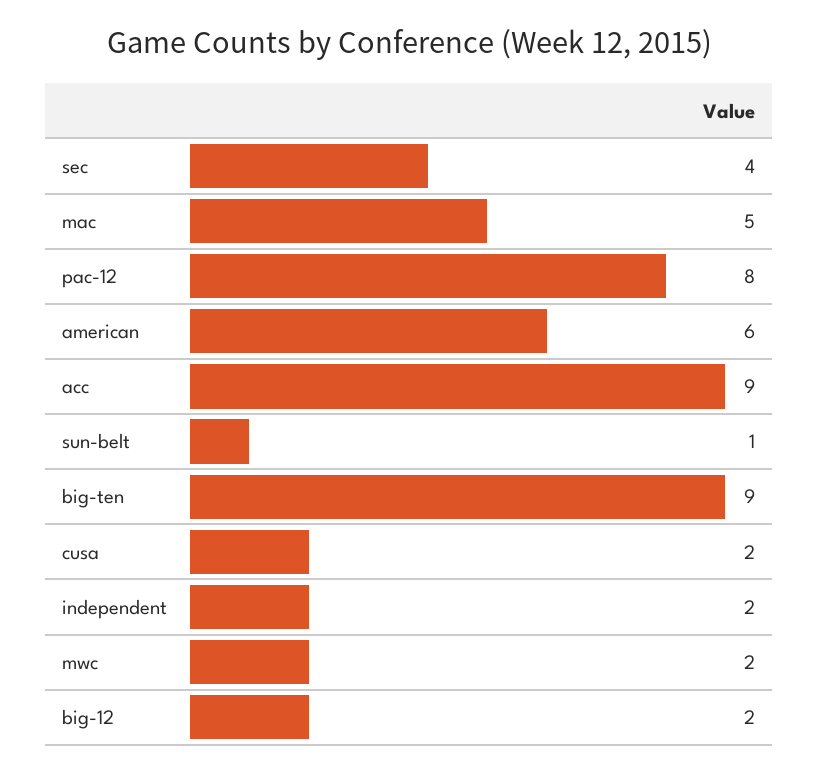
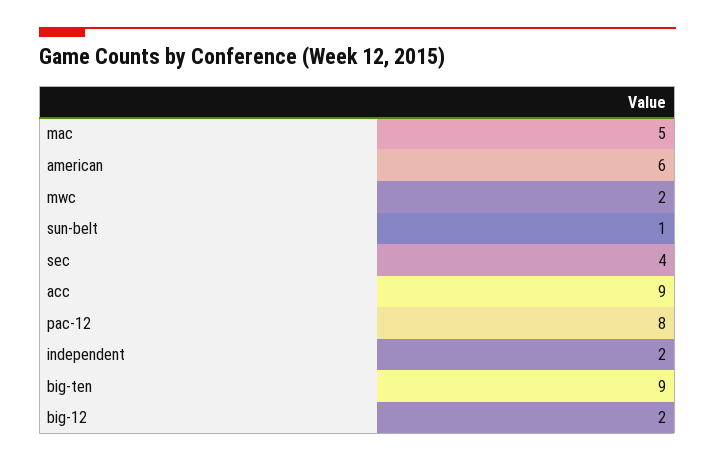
cusa: 2 -> none

